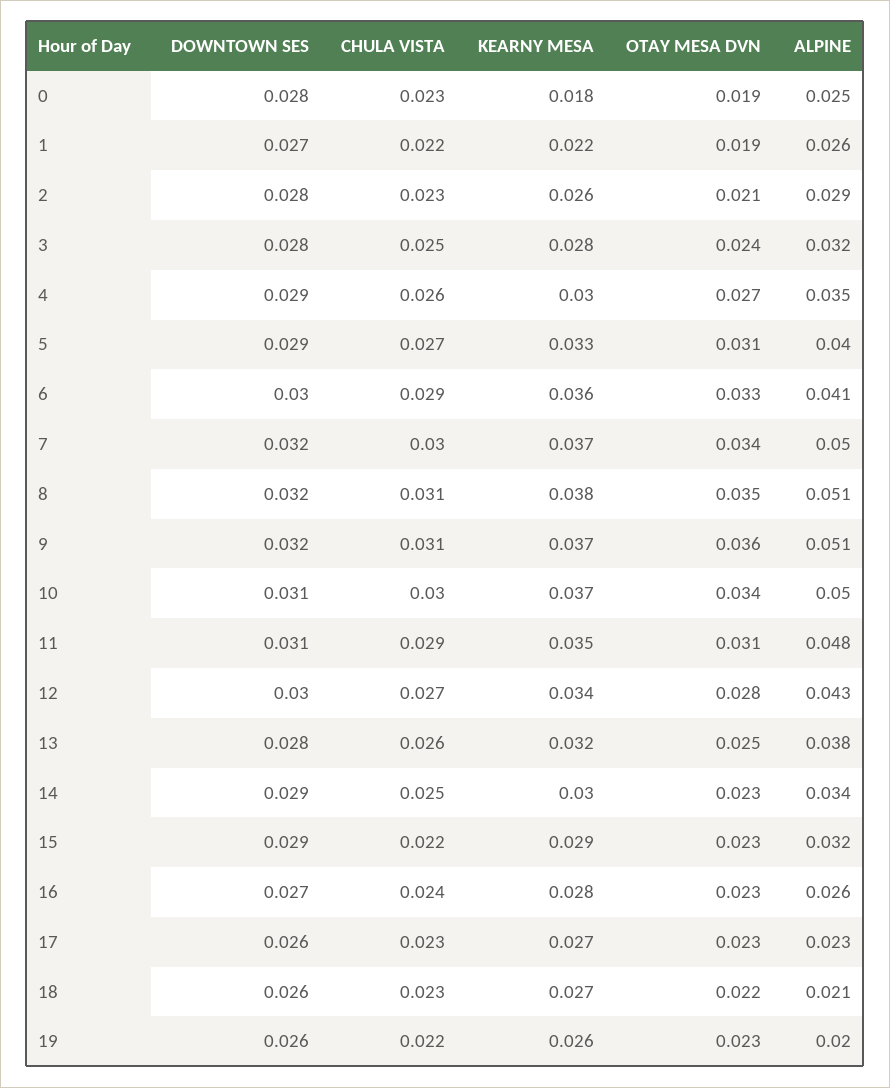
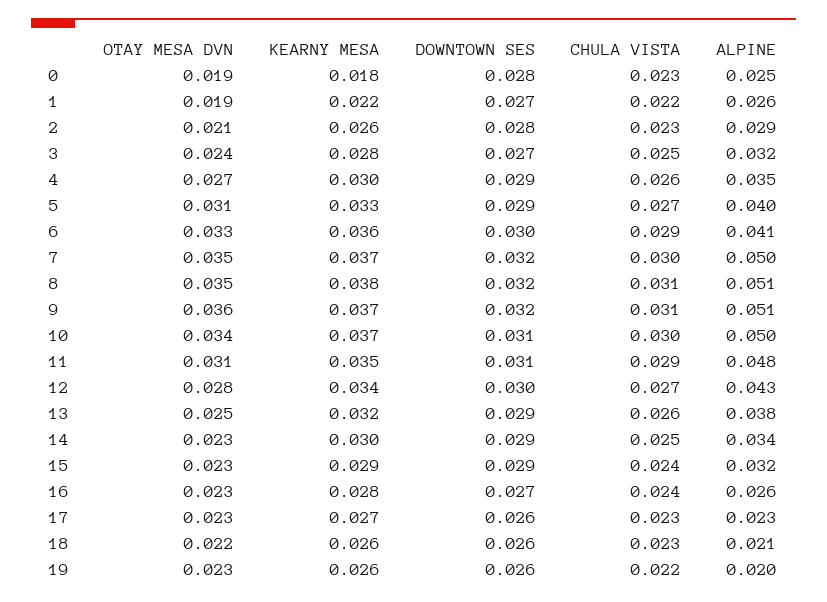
DOWNTOWN SES, 3: 0.028 -> 0.027
OTAY MESA DVN, 7: 0.034 -> 0.035
DOWNTOWN SES, 13: 0.028 -> 0.029
CHULA VISTA, 15: 0.022 -> 0.024
KEARNY MESA, 18: 0.027 -> 0.026

